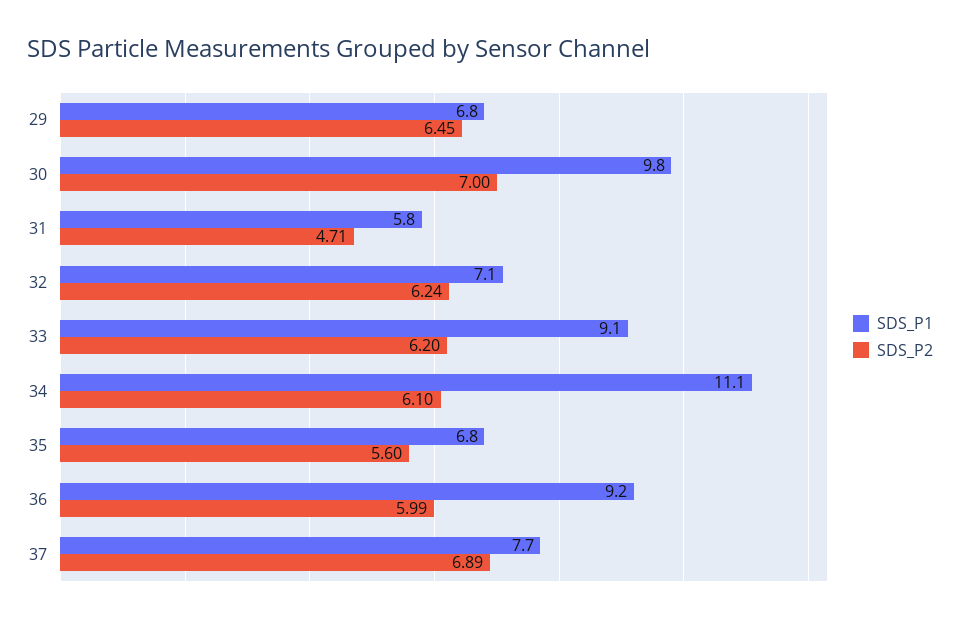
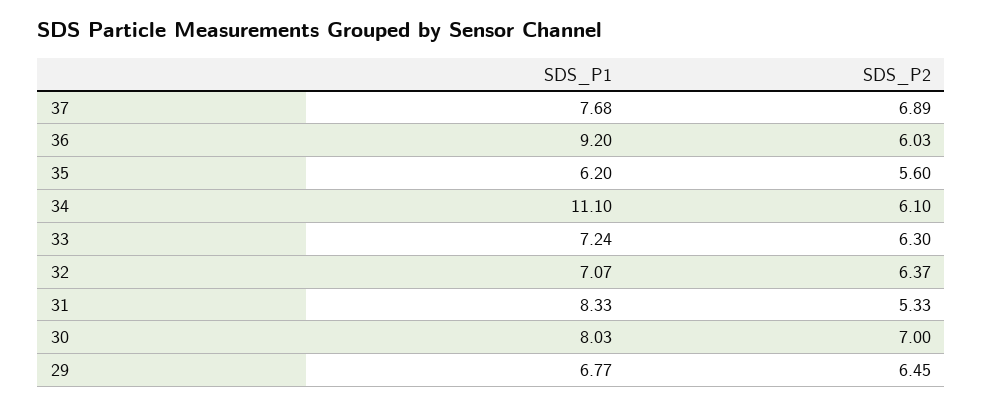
SDS_P1, 30: 9.8 -> 8.03
SDS_P1, 31: 5.8 -> 8.33
SDS_P2, 31: 4.71 -> 5.33
SDS_P2, 32: 6.24 -> 6.37
SDS_P1, 33: 9.1 -> 7.24
SDS_P2, 33: 6.2 -> 6.3
SDS_P1, 35: 6.8 -> 6.2
SDS_P2, 36: 5.99 -> 6.03

